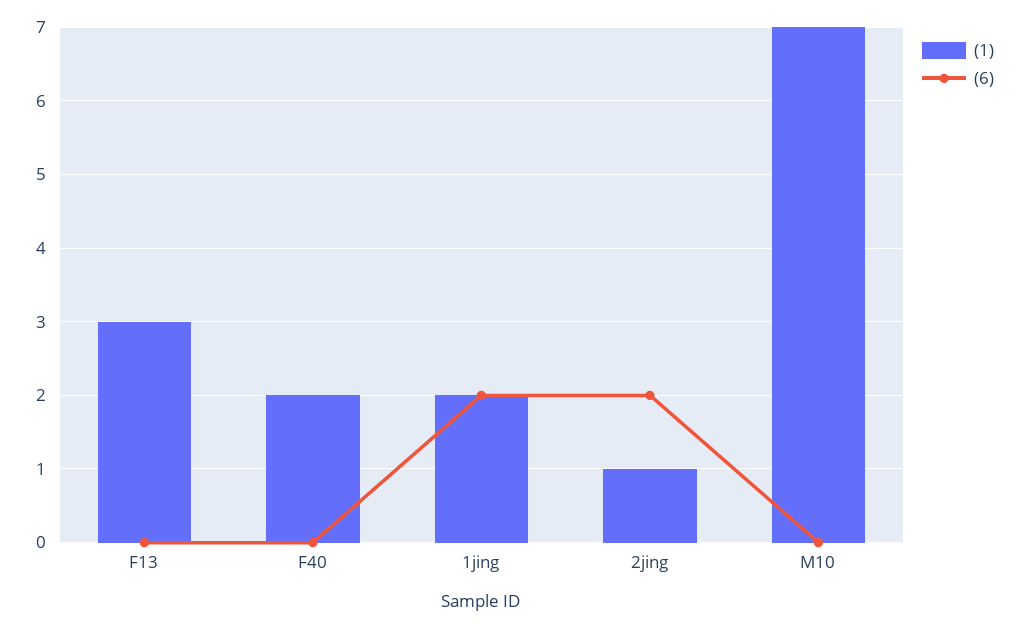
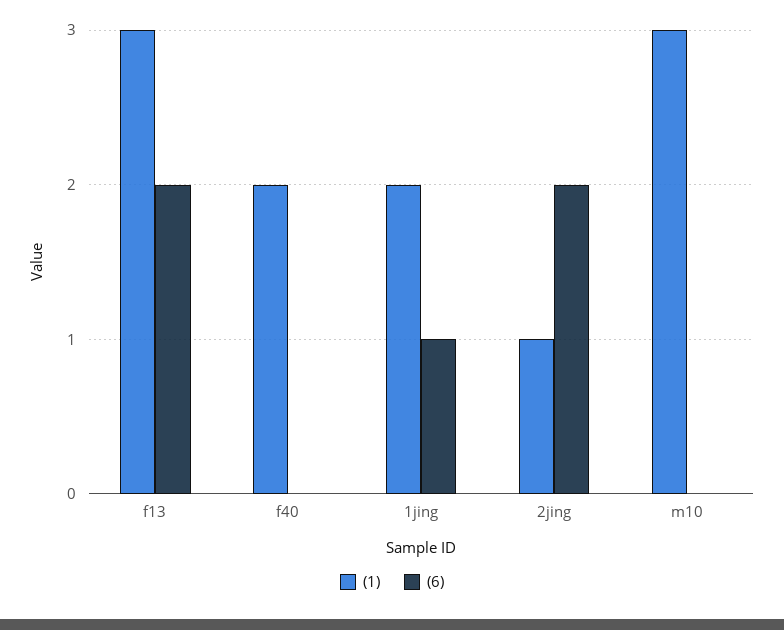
(6), F13: 0 -> 2
(6), 1jing: 2 -> 1
(1), M10: 7 -> 3

